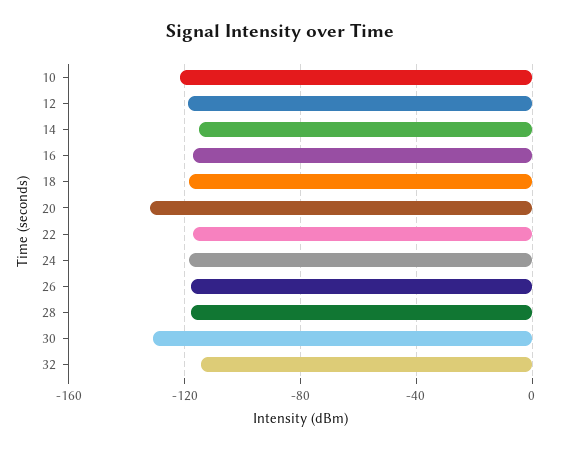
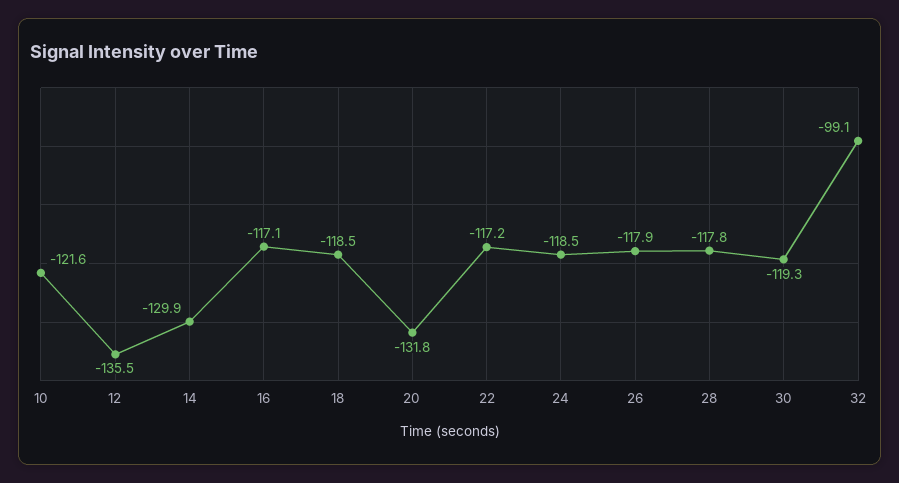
12: -120 -> -135.5
14: -115 -> -129.9
30: -130 -> -119.3
32: -115 -> -99.1

